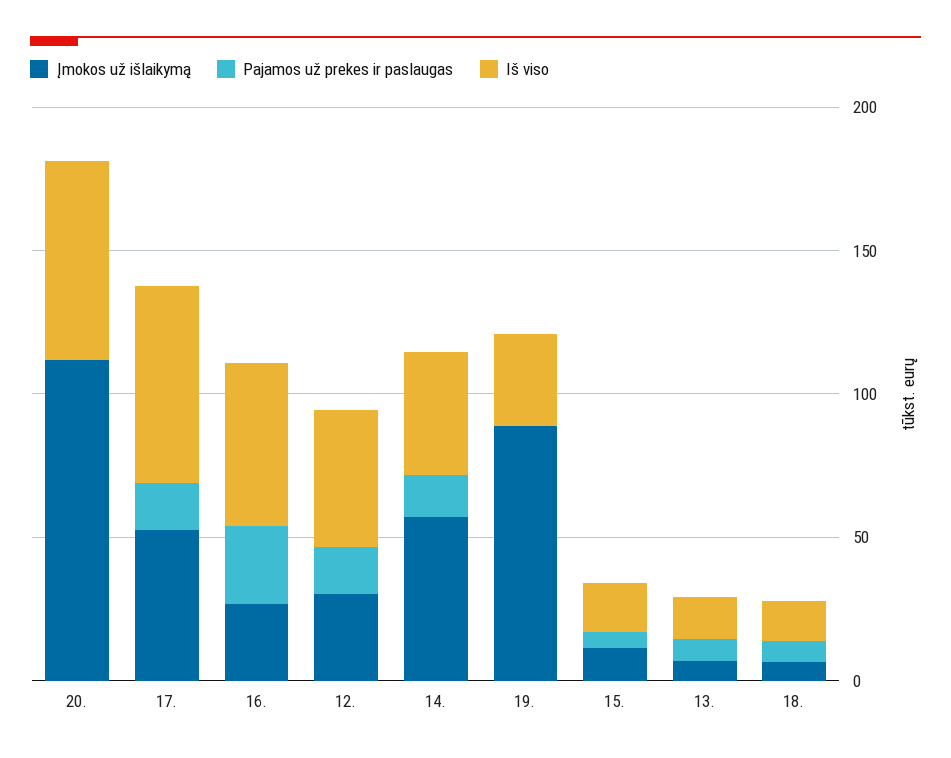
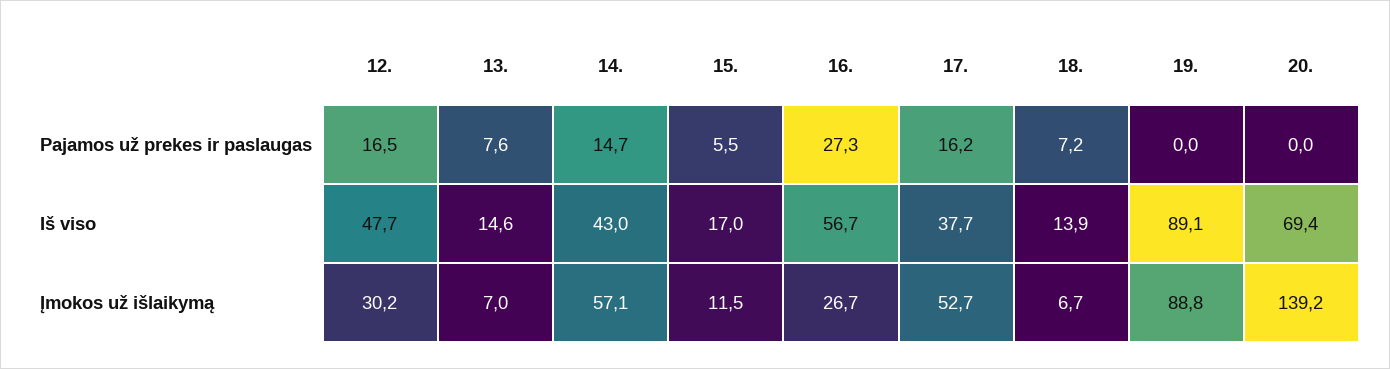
Įmokos už išlaikymą, 20.: 110 -> 139.2
Iš viso, 17.: 70 -> 37.7
Iš viso, 19.: 30 -> 89.1

